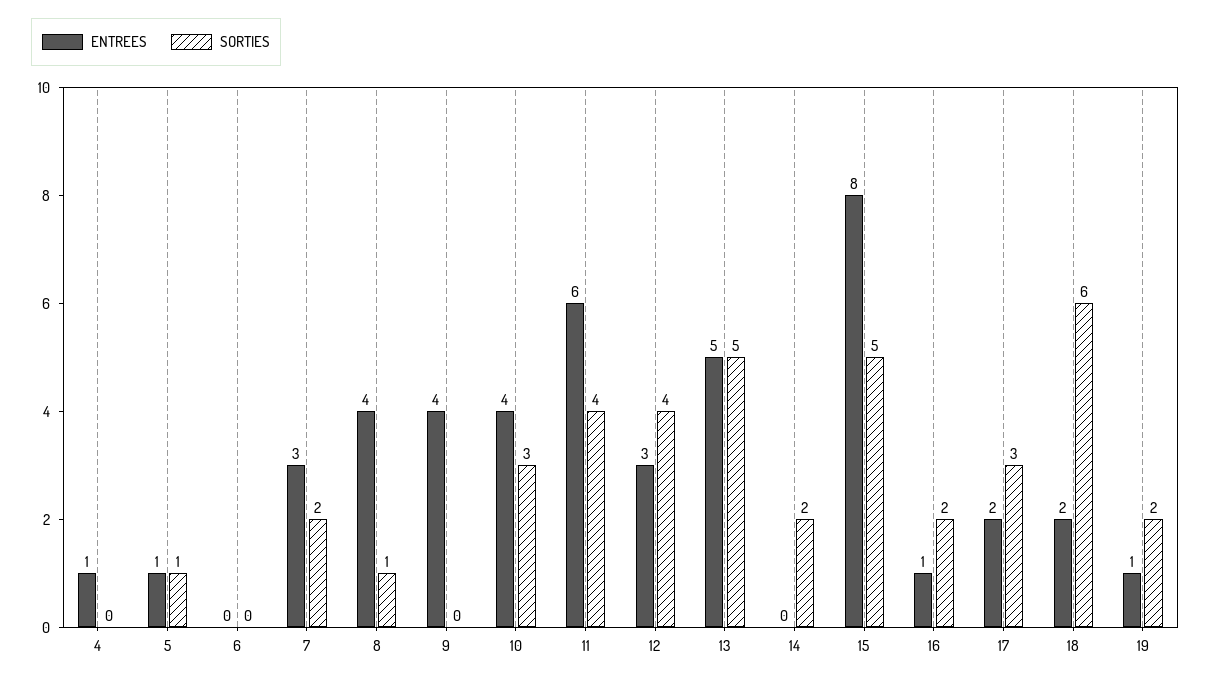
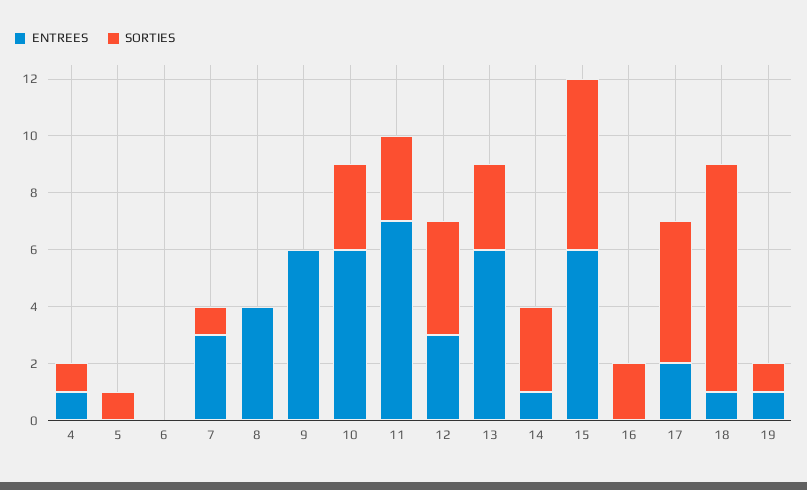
SORTIES, 4: 0 -> 1
ENTREES, 5: 1 -> 0
SORTIES, 7: 2 -> 1
SORTIES, 8: 1 -> 0
ENTREES, 9: 4 -> 6
ENTREES, 10: 4 -> 6
ENTREES, 11: 6 -> 7
SORTIES, 11: 4 -> 3
ENTREES, 13: 5 -> 6
SORTIES, 13: 5 -> 3
ENTREES, 14: 0 -> 1
SORTIES, 14: 2 -> 3
ENTREES, 15: 8 -> 6
SORTIES, 15: 5 -> 6
ENTREES, 16: 1 -> 0
SORTIES, 17: 3 -> 5
ENTREES, 18: 2 -> 1
SORTIES, 18: 6 -> 8
SORTIES, 19: 2 -> 1

